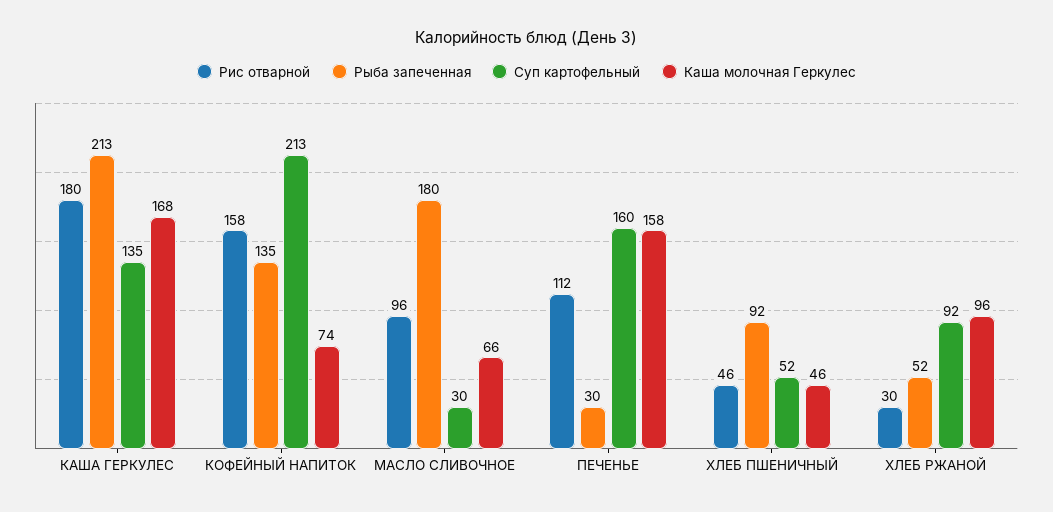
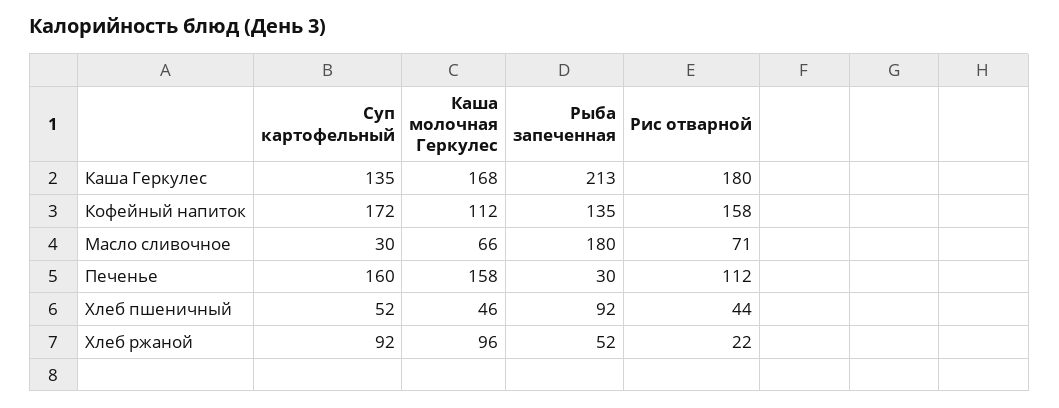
Суп картофельный, КОФЕЙНЫЙ НАПИТОК: 213 -> 172
Каша молочная Геркулес, КОФЕЙНЫЙ НАПИТОК: 74 -> 112
Рис отварной, МАСЛО СЛИВОЧНОЕ: 96 -> 71
Рис отварной, ХЛЕБ ПШЕНИЧНЫЙ: 46 -> 44
Рис отварной, ХЛЕБ РЖАНОЙ: 30 -> 22

